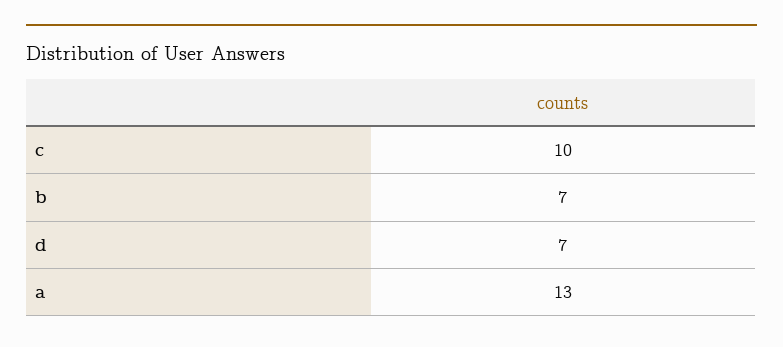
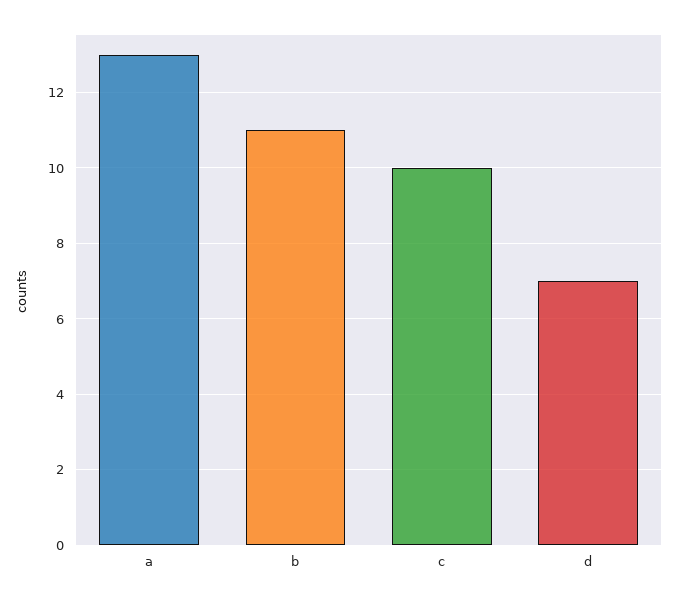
b: 7 -> 11

